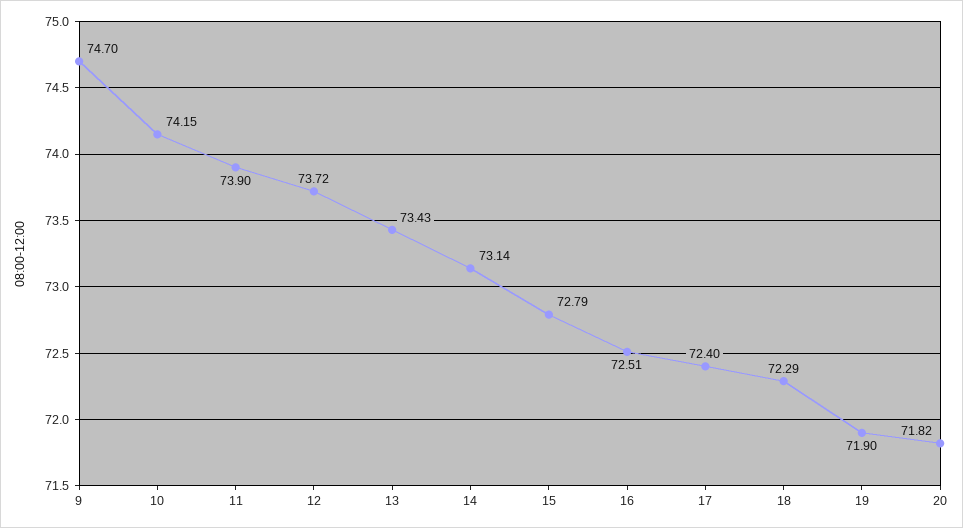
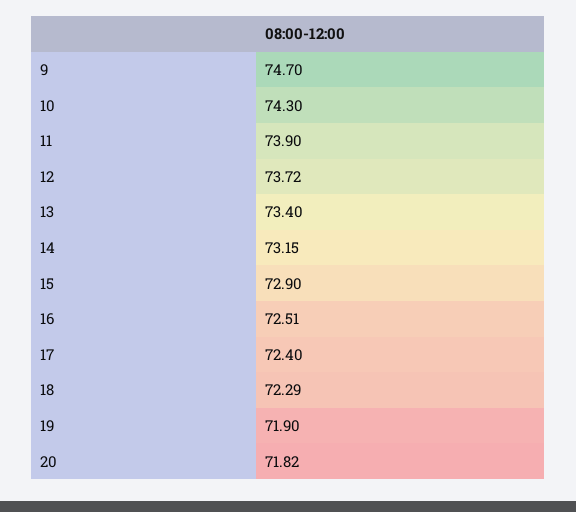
10: 74.15 -> 74.3
13: 73.43 -> 73.4
14: 73.14 -> 73.15
15: 72.79 -> 72.9

